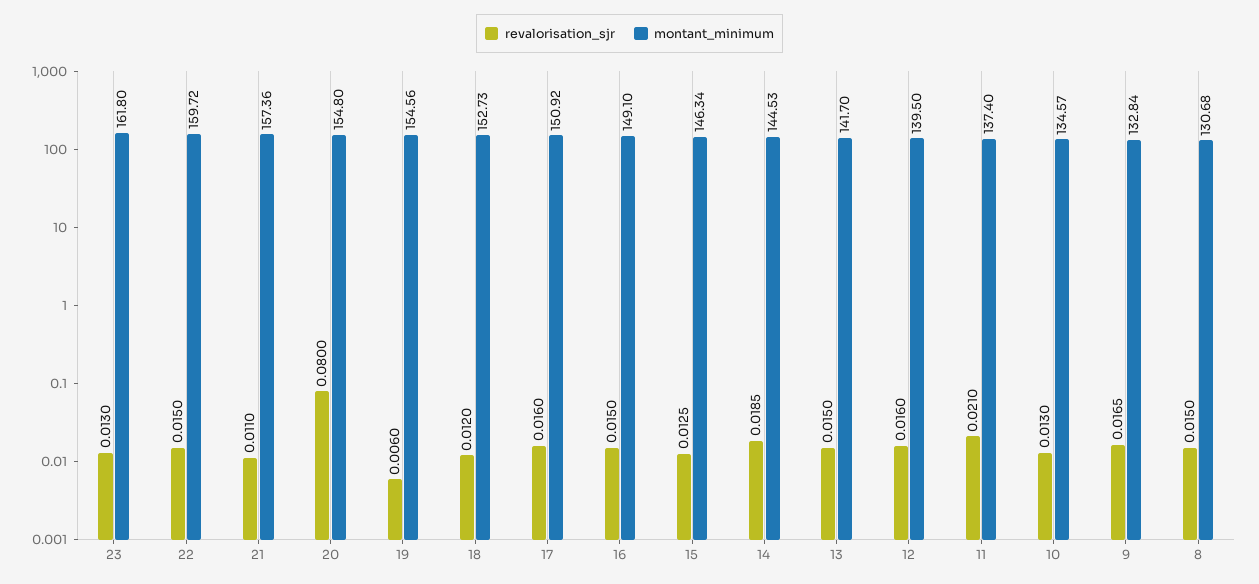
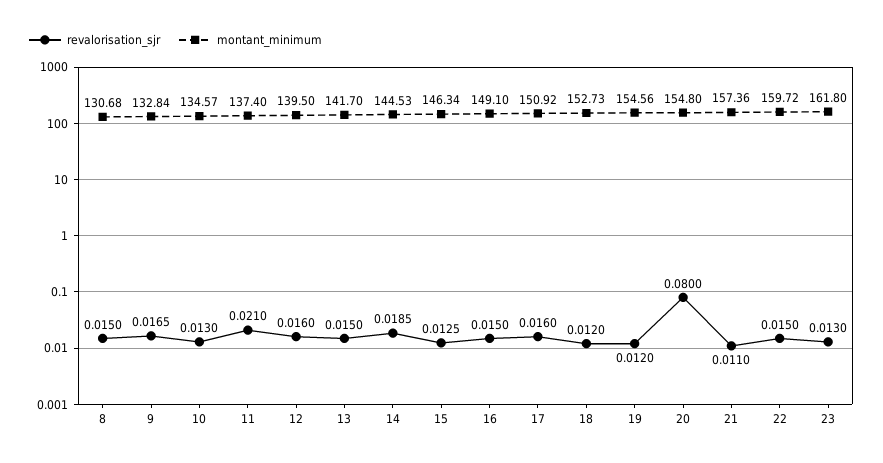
revalorisation_sjr, 19: 0.006 -> 0.012

